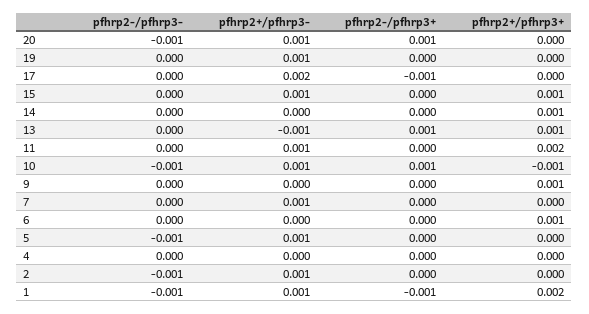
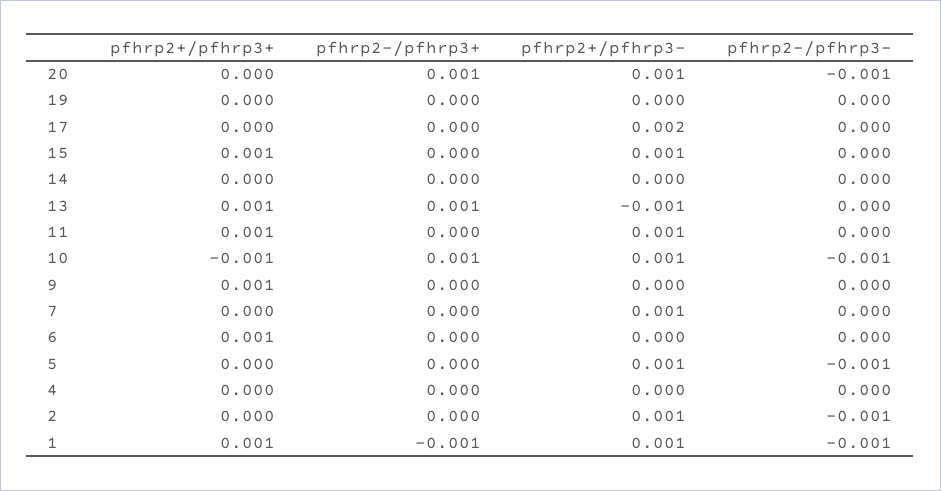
pfhrp2+/pfhrp3-, 19: 0.001 -> 0
pfhrp2-/pfhrp3+, 17: -0.001 -> 0
pfhrp2+/pfhrp3+, 14: 0.001 -> 0
pfhrp2+/pfhrp3+, 11: 0.002 -> 0.001
pfhrp2+/pfhrp3+, 1: 0.002 -> 0.001

